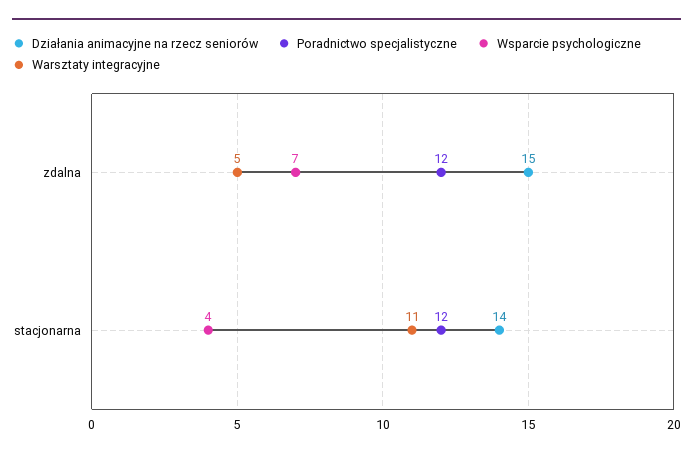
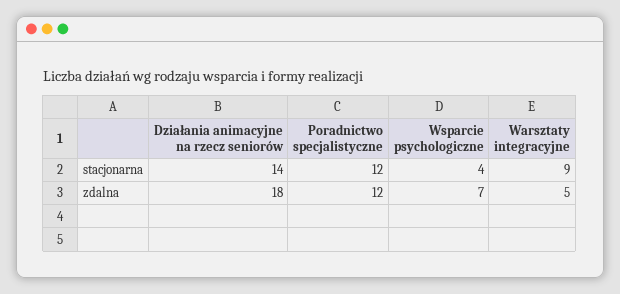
Działania animacyjne na rzecz seniorów, zdalna: 15 -> 18
Warsztaty integracyjne, stacjonarna: 11 -> 9

